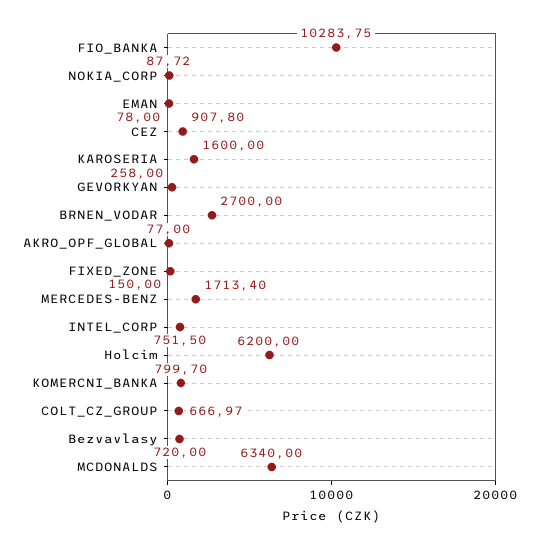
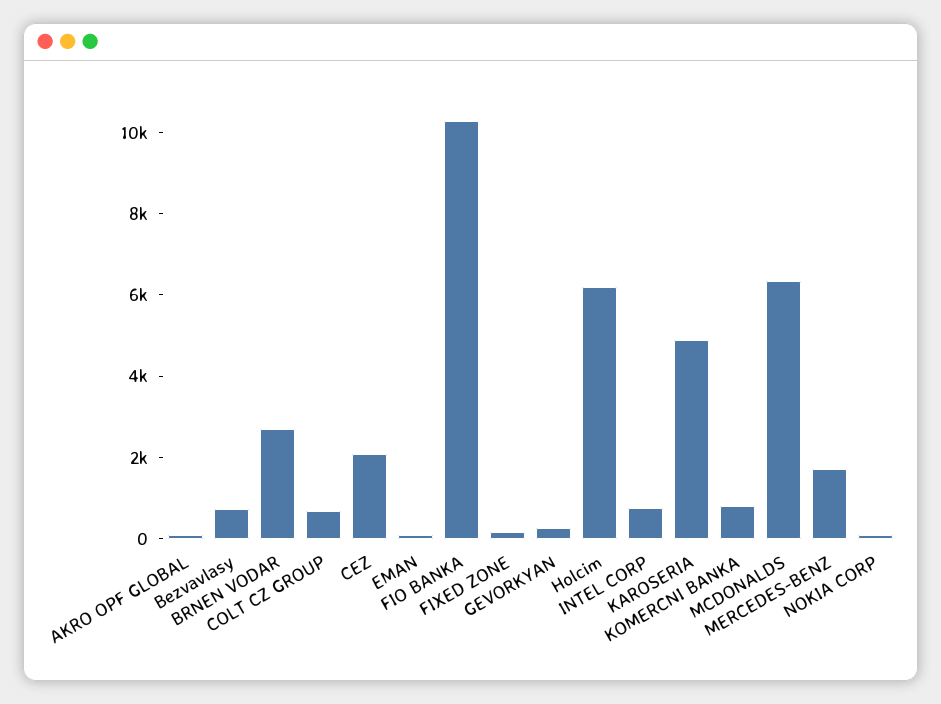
CEZ: 907.8 -> 2000
KAROSERIA: 1600 -> 5000

